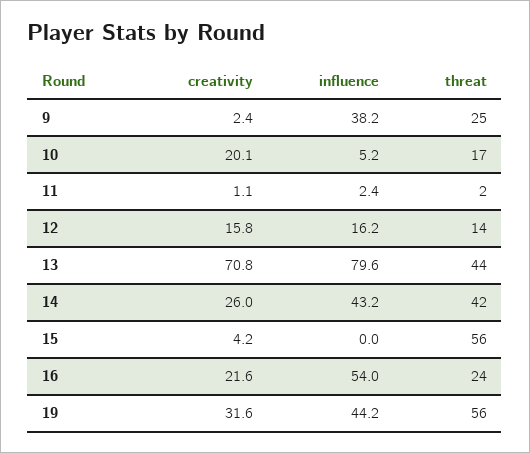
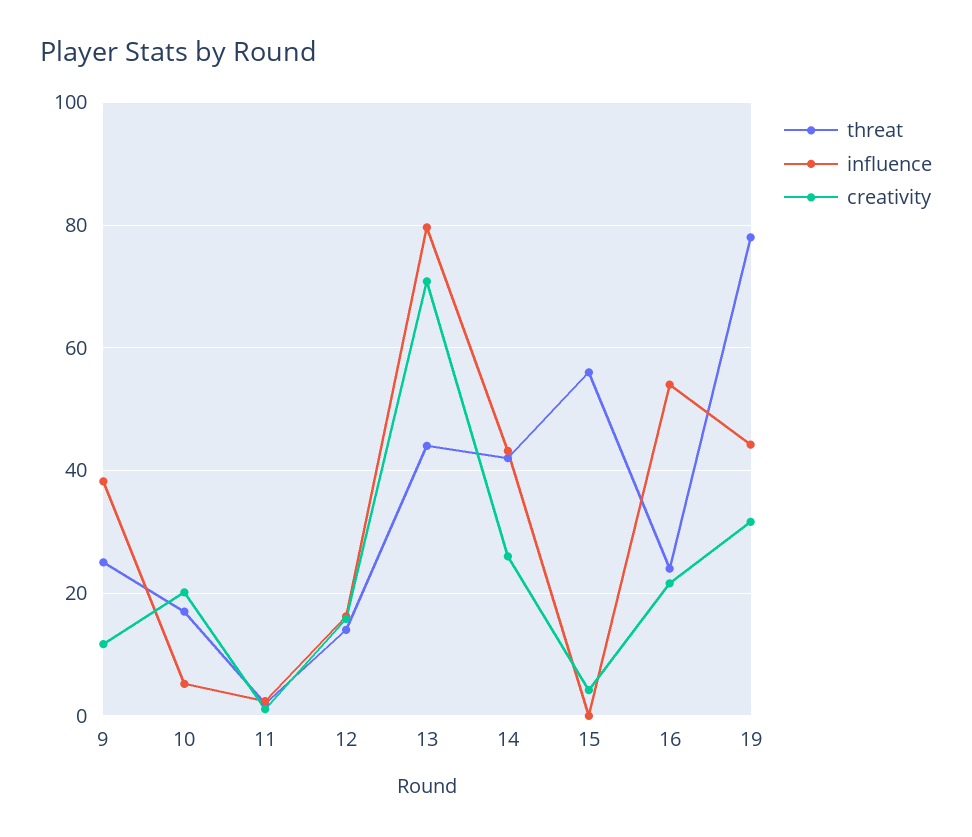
creativity, 9: 2.4 -> 12
threat, 19: 56 -> 78

